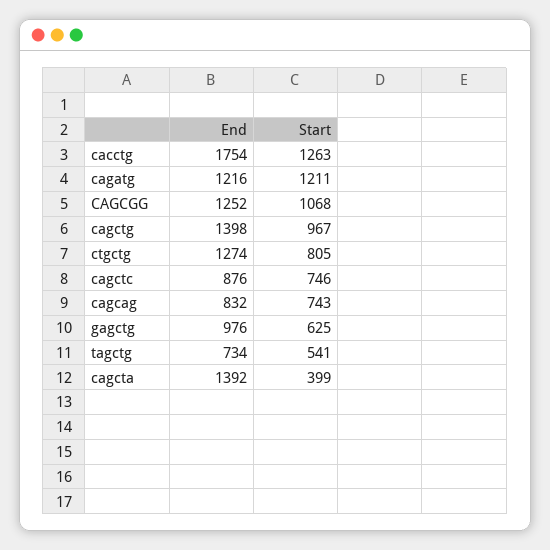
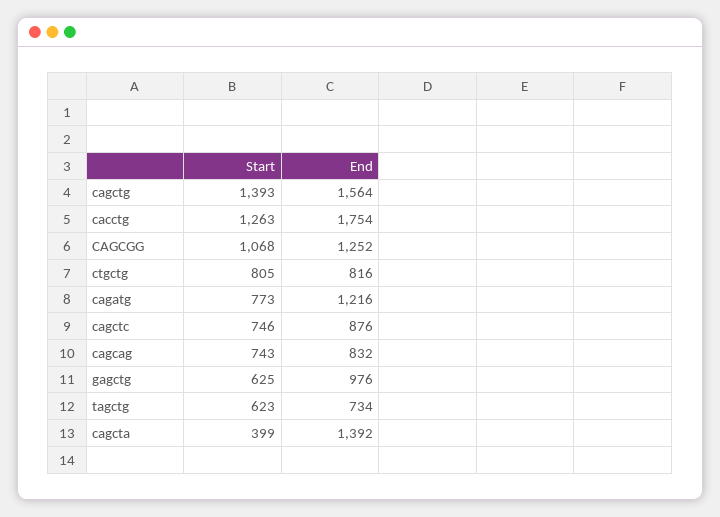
Start, cagatg: 1211 -> 773
End, cagctg: 1398 -> 1564
Start, cagctg: 967 -> 1393
End, ctgctg: 1274 -> 816
Start, tagctg: 541 -> 623

